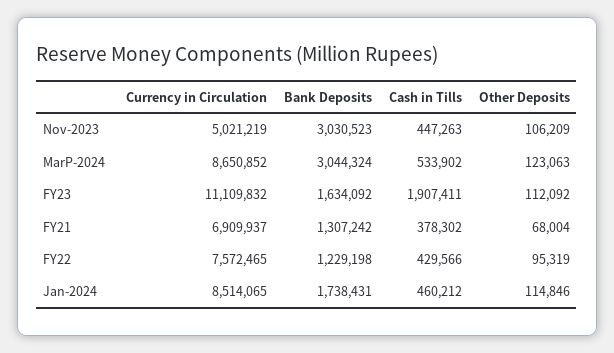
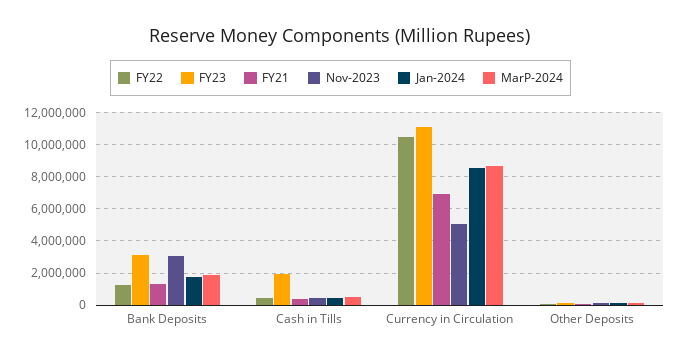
MarP-2024, Bank Deposits: 3044324 -> 2000000
FY23, Bank Deposits: 1634092 -> 3000000
FY22, Currency in Circulation: 7572465 -> 10500000

